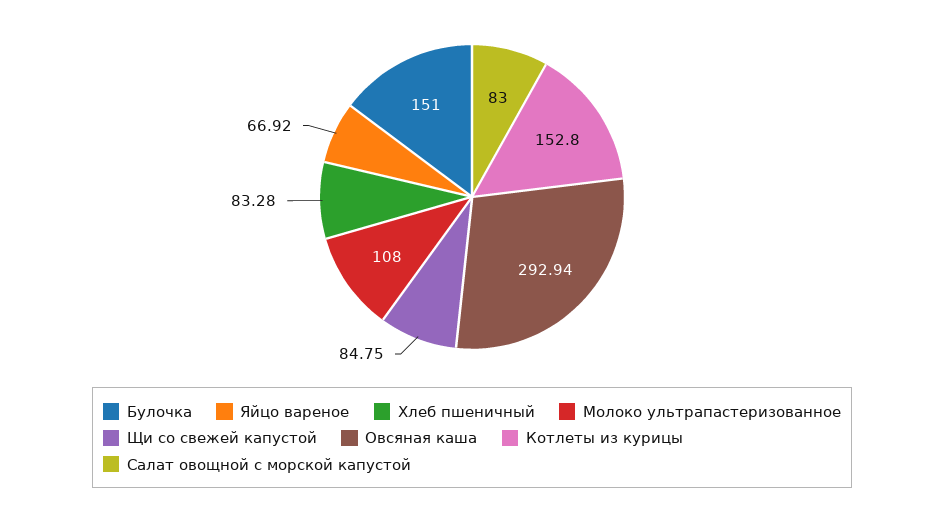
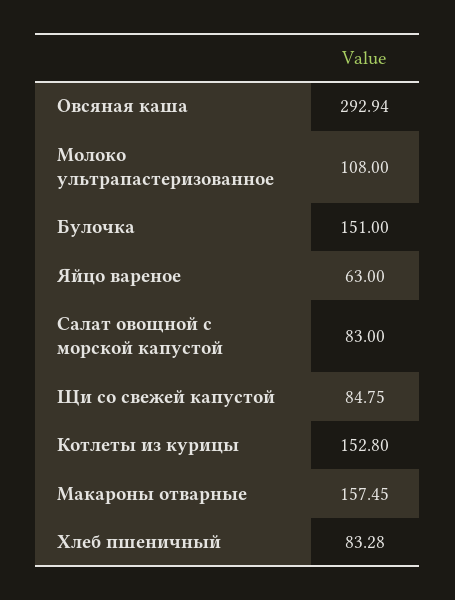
Яйцо вареное: 66.92 -> 63
Макароны отварные: none -> 157.45

